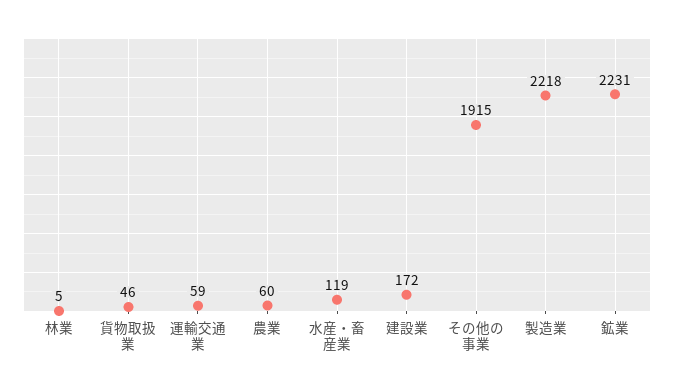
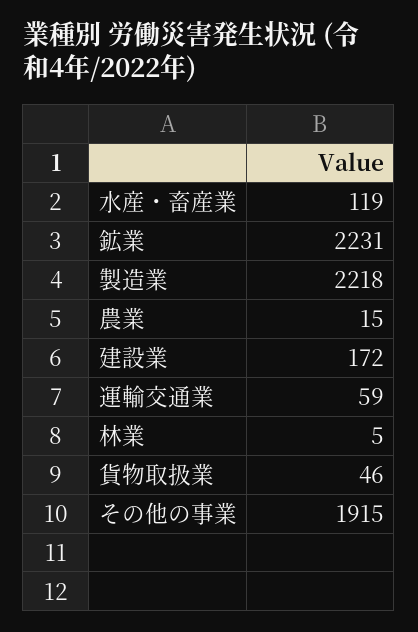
農業: 60 -> 15

